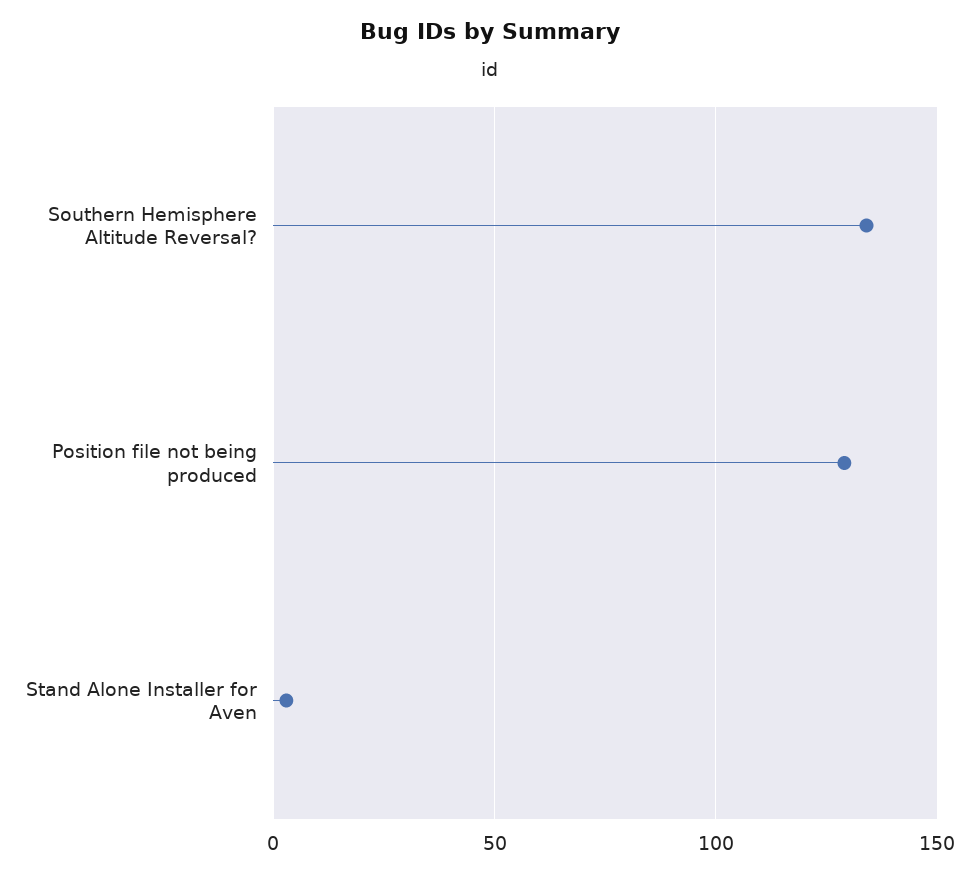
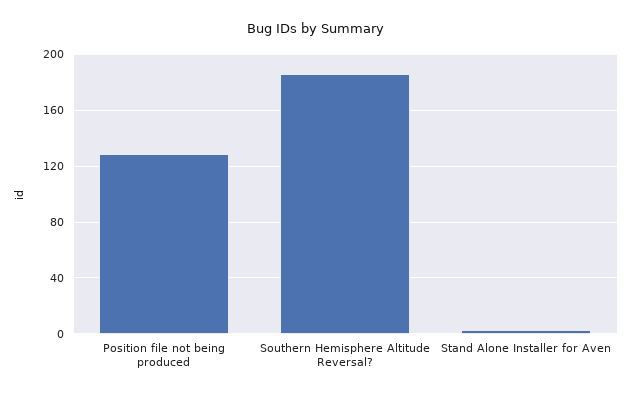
Southern Hemisphere Altitude Reversal?: 135 -> 185

